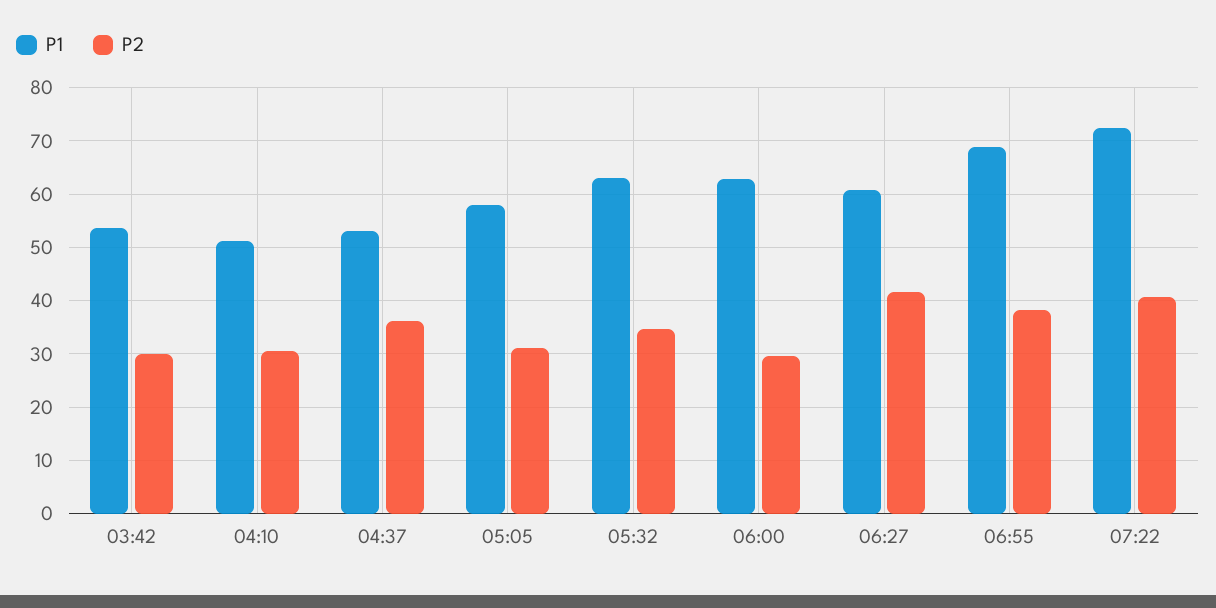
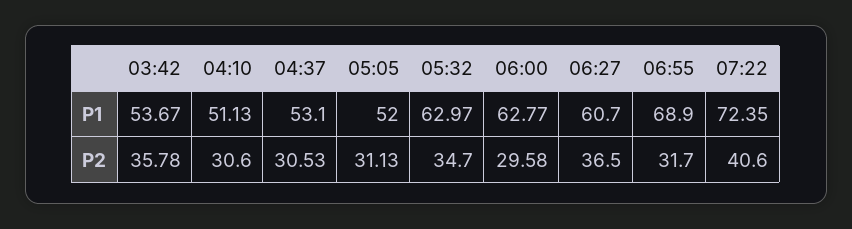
P2, 03:42: 30 -> 35.78
P2, 04:37: 36 -> 30.53
P1, 05:05: 58 -> 52
P2, 06:27: 42 -> 36.5
P2, 06:55: 38 -> 31.7

